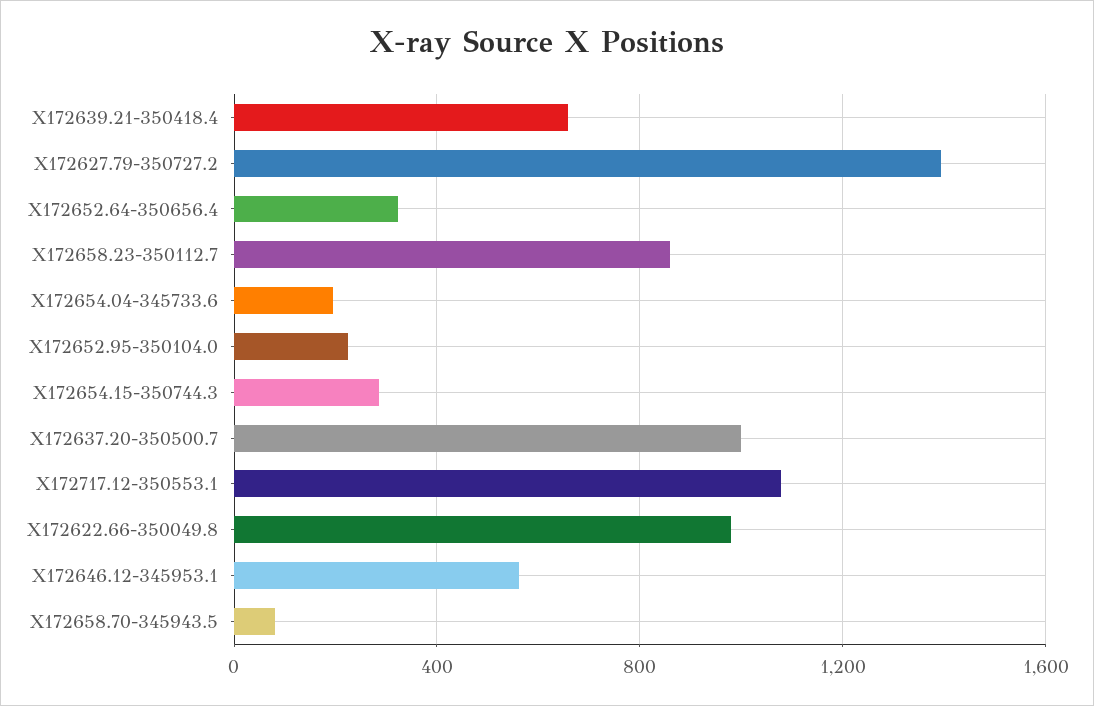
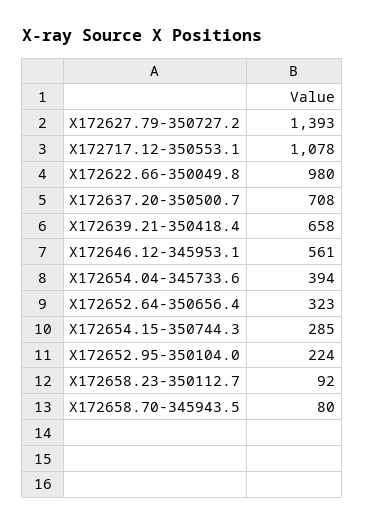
X172658.23-350112.7: 850 -> 92
X172654.04-345733.6: 200 -> 394
X172637.20-350500.7: 1000 -> 708

